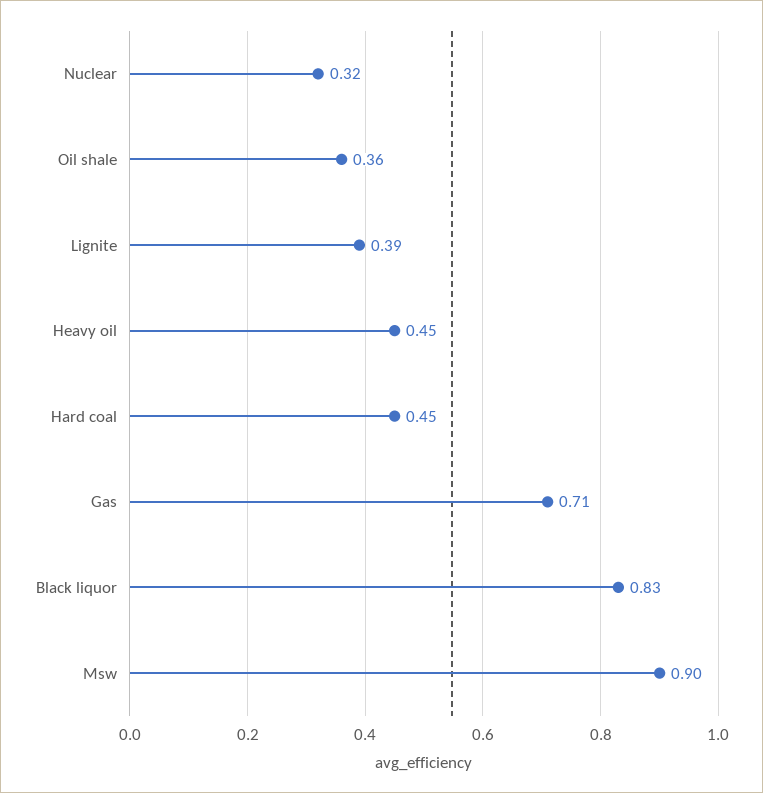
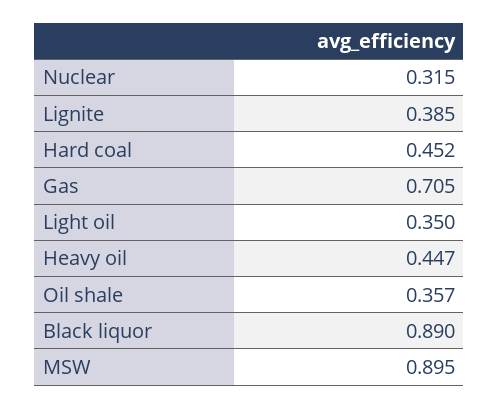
Black liquor: 0.83 -> 0.89
Light oil: none -> 0.35

